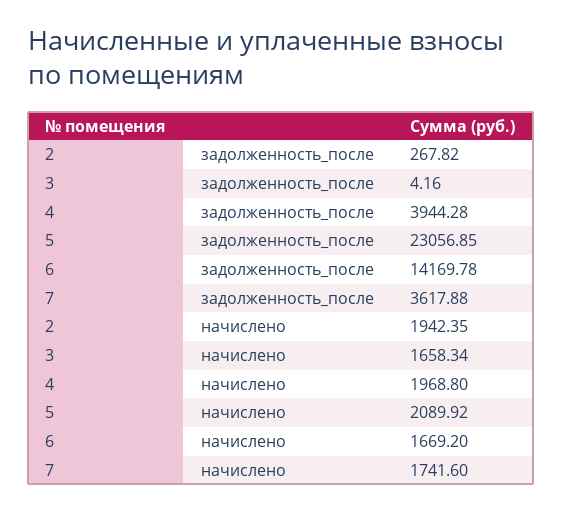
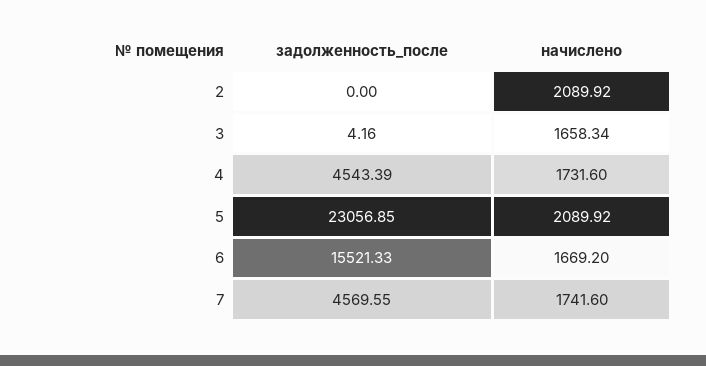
2, задолженность_после: 267.82 -> 0
4, задолженность_после: 3944.28 -> 4543.39
6, задолженность_после: 14169.78 -> 15521.33
7, задолженность_после: 3617.88 -> 4569.55
2, начислено: 1942.35 -> 2089.92
4, начислено: 1968.8 -> 1731.6

